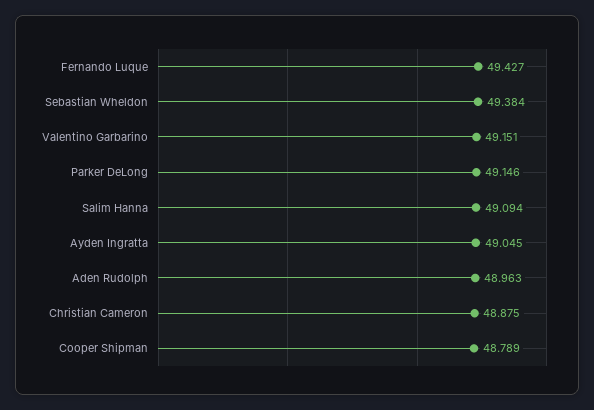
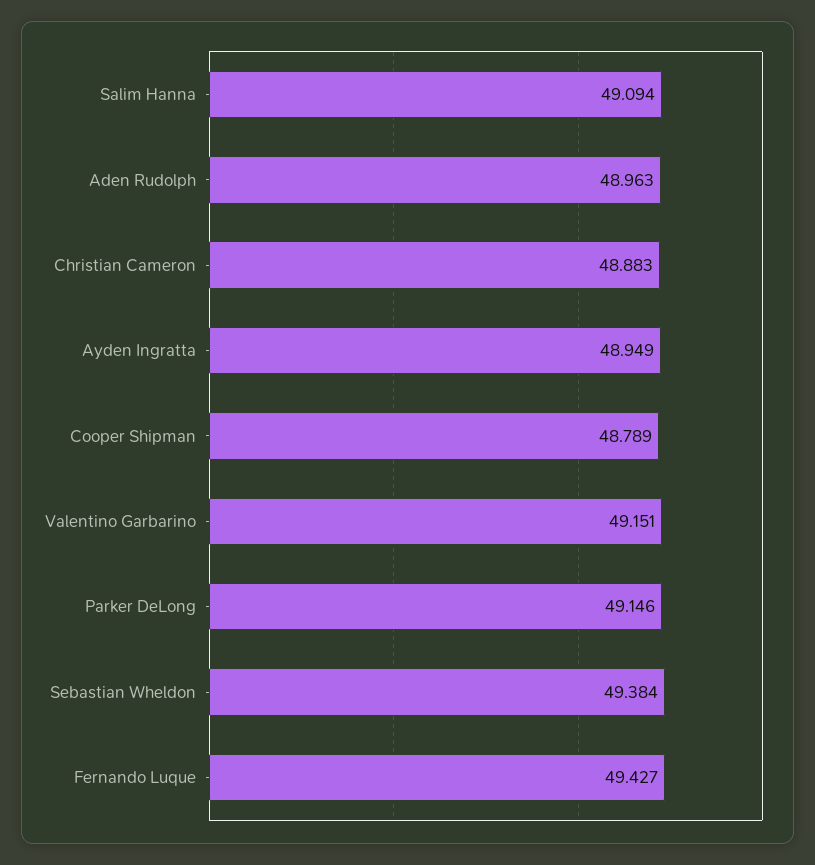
Ayden Ingratta: 49.045 -> 48.949
Christian Cameron: 48.875 -> 48.883

